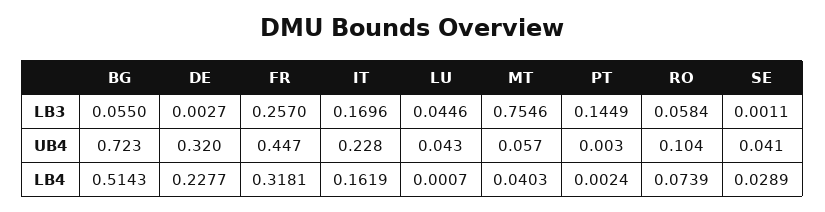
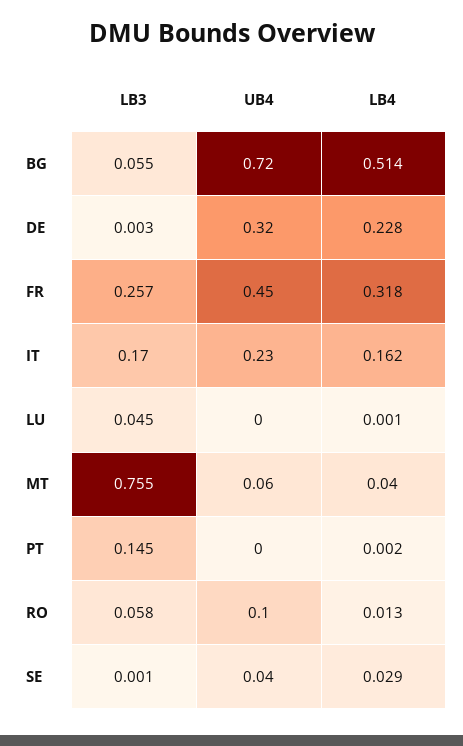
LU, UB4: 0.043 -> 0
RO, LB4: 0.0739 -> 0.013

